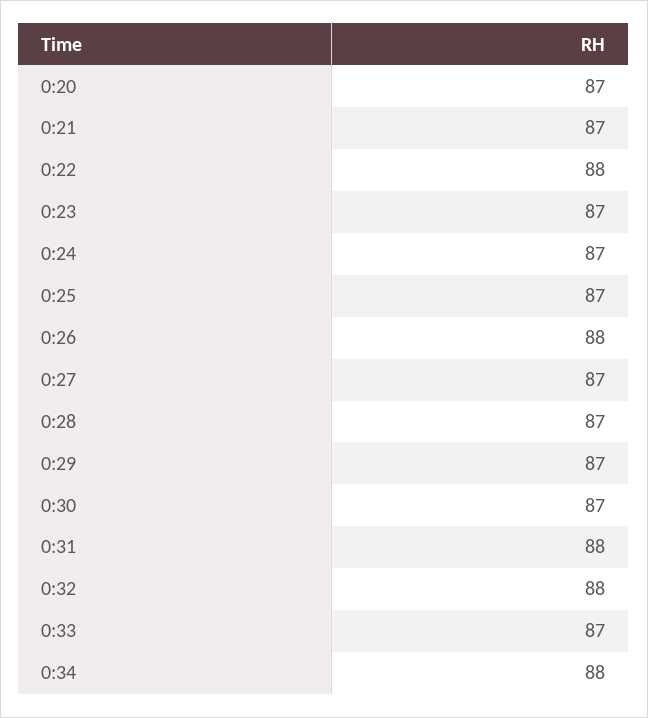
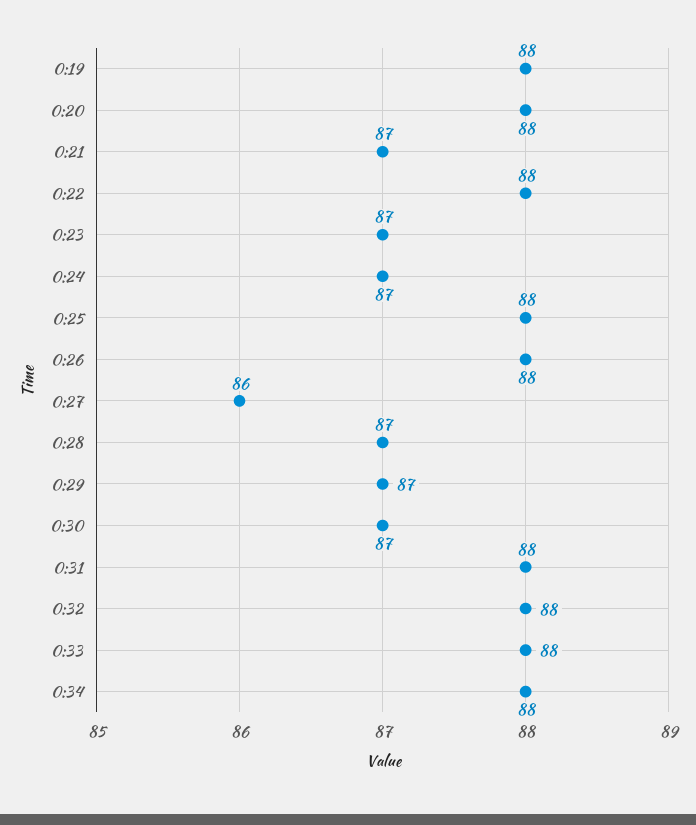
0:20: 87 -> 88
0:25: 87 -> 88
0:27: 87 -> 86
0:33: 87 -> 88
0:19: none -> 88

